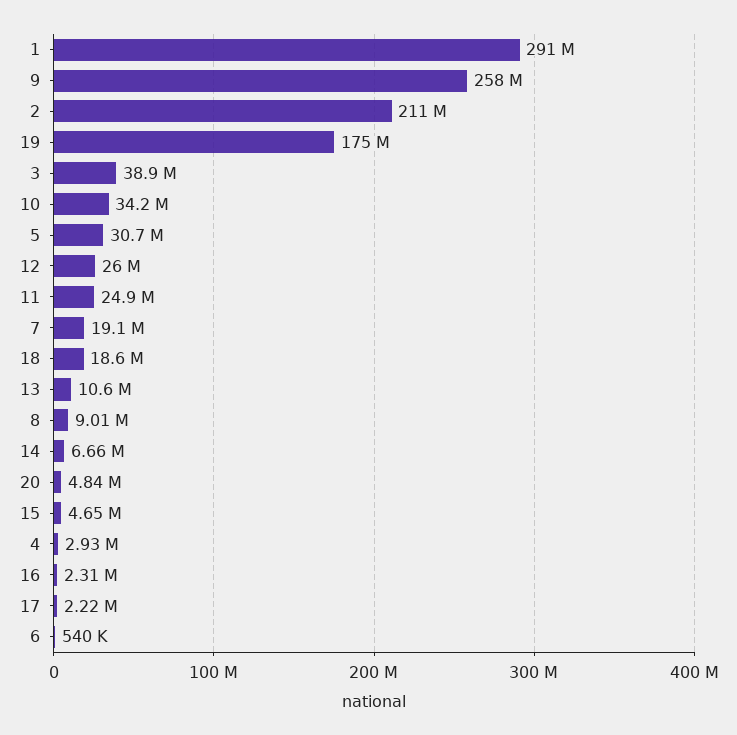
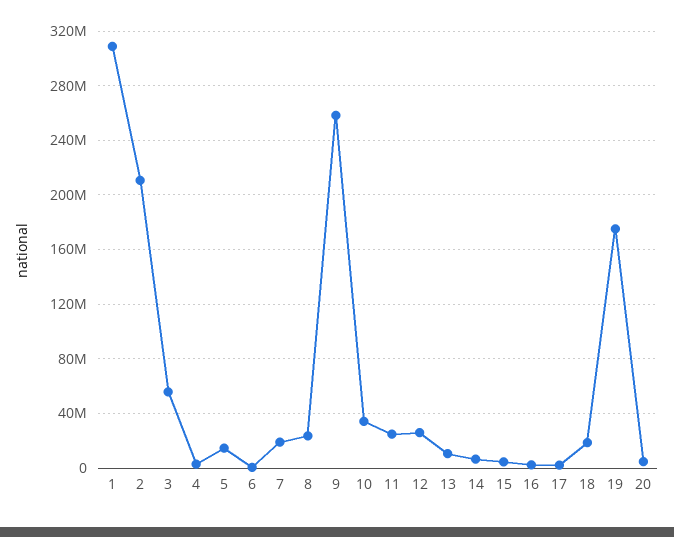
1: 291000000 -> 310000000
3: 38900000 -> 55000000
5: 30700000 -> 15000000
8: 9010000 -> 25000000

